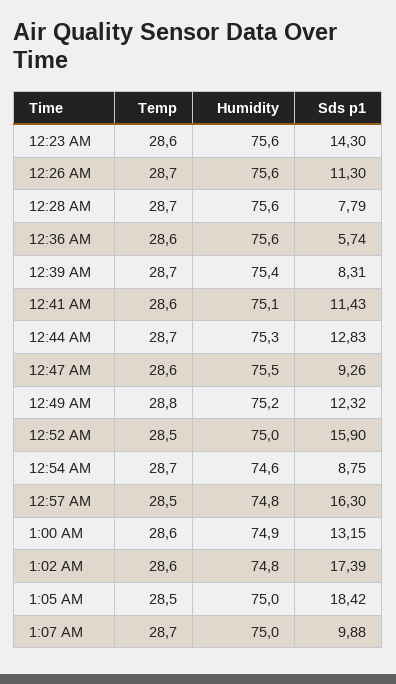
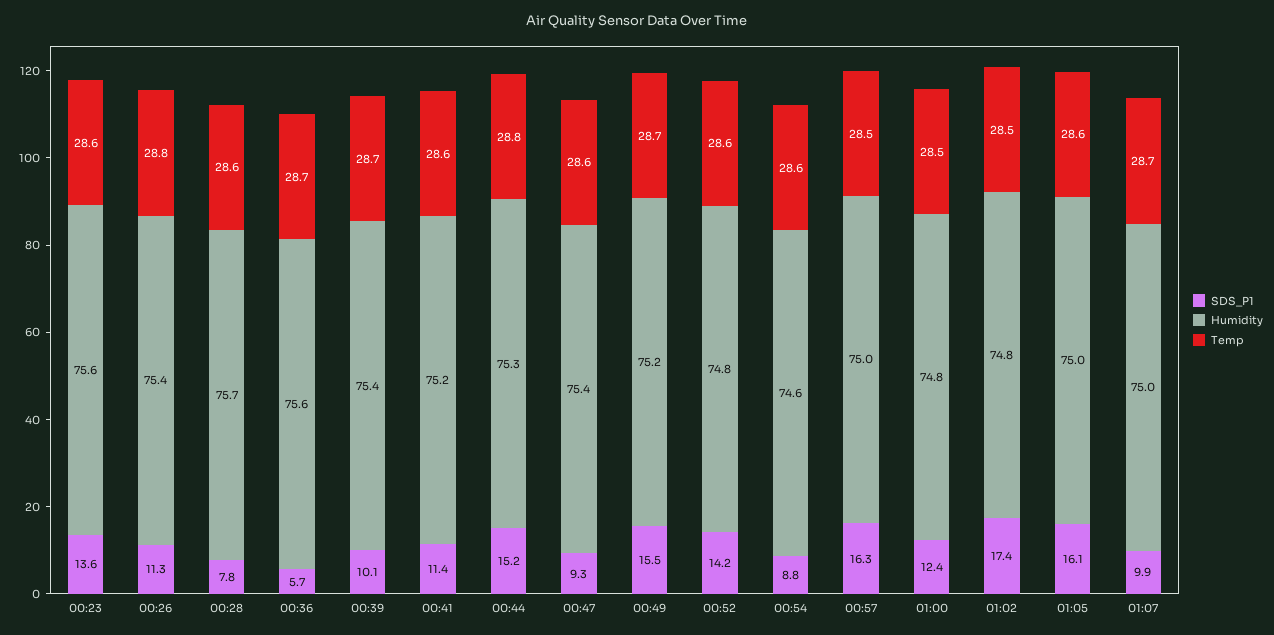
Sds p1, 12:23 AM: 14.3 -> 13.6
Temp, 12:26 AM: 28.7 -> 28.8
Humidity, 12:26 AM: 75.6 -> 75.4
Temp, 12:28 AM: 28.7 -> 28.6
Humidity, 12:28 AM: 75.6 -> 75.7
Temp, 12:36 AM: 28.6 -> 28.7
Sds p1, 12:39 AM: 8.31 -> 10.1
Humidity, 12:41 AM: 75.1 -> 75.2
Temp, 12:44 AM: 28.7 -> 28.8
Sds p1, 12:44 AM: 12.83 -> 15.2
Humidity, 12:47 AM: 75.5 -> 75.4
Temp, 12:49 AM: 28.8 -> 28.7
Sds p1, 12:49 AM: 12.32 -> 15.5
Temp, 12:52 AM: 28.5 -> 28.6
Humidity, 12:52 AM: 75 -> 74.8
Sds p1, 12:52 AM: 15.9 -> 14.2
Temp, 12:54 AM: 28.7 -> 28.6
Humidity, 12:57 AM: 74.8 -> 75
Temp, 1:00 AM: 28.6 -> 28.5
Humidity, 1:00 AM: 74.9 -> 74.8
Sds p1, 1:00 AM: 13.15 -> 12.4
Temp, 1:02 AM: 28.6 -> 28.5
Temp, 1:05 AM: 28.5 -> 28.6
Sds p1, 1:05 AM: 18.42 -> 16.1

